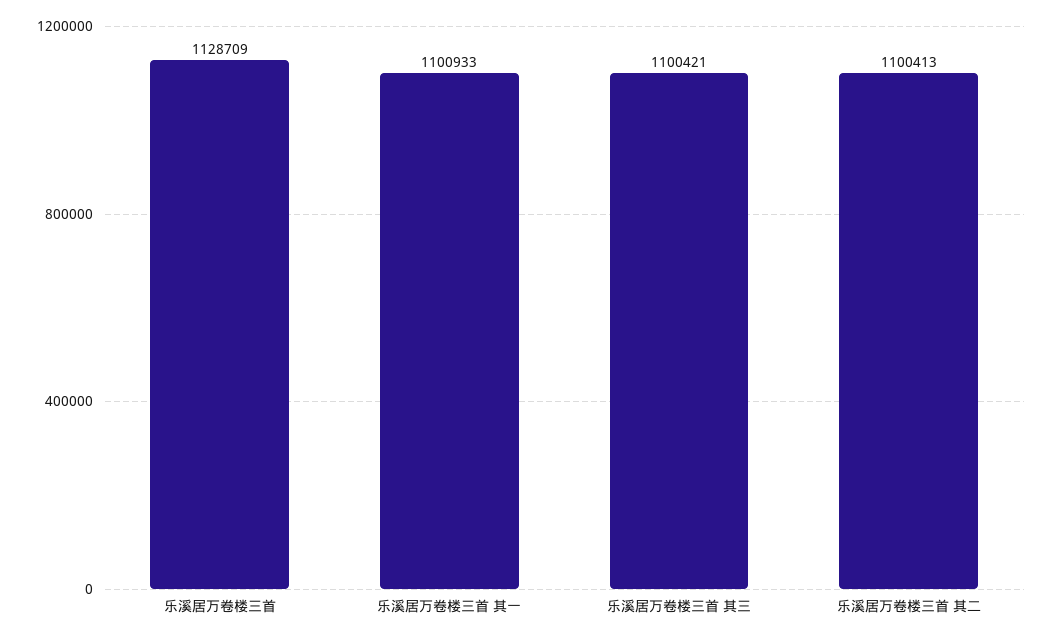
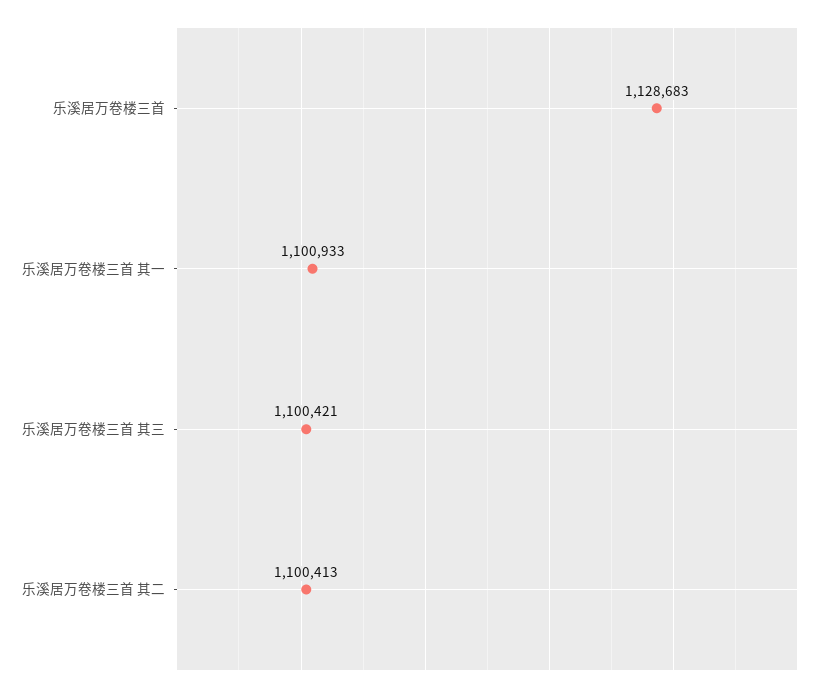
乐溪居万卷楼三首: 1128709 -> 1128683

